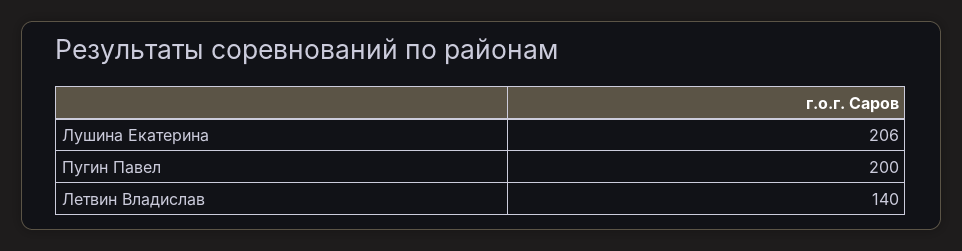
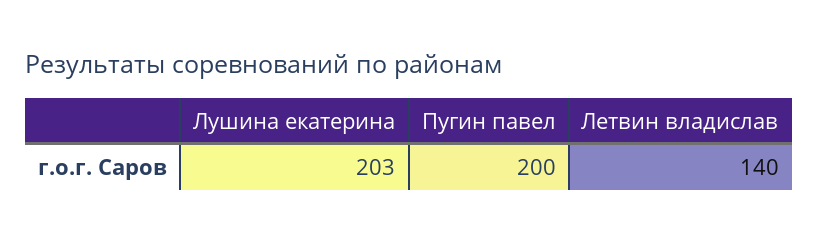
Лушина Екатерина: 206 -> 203

